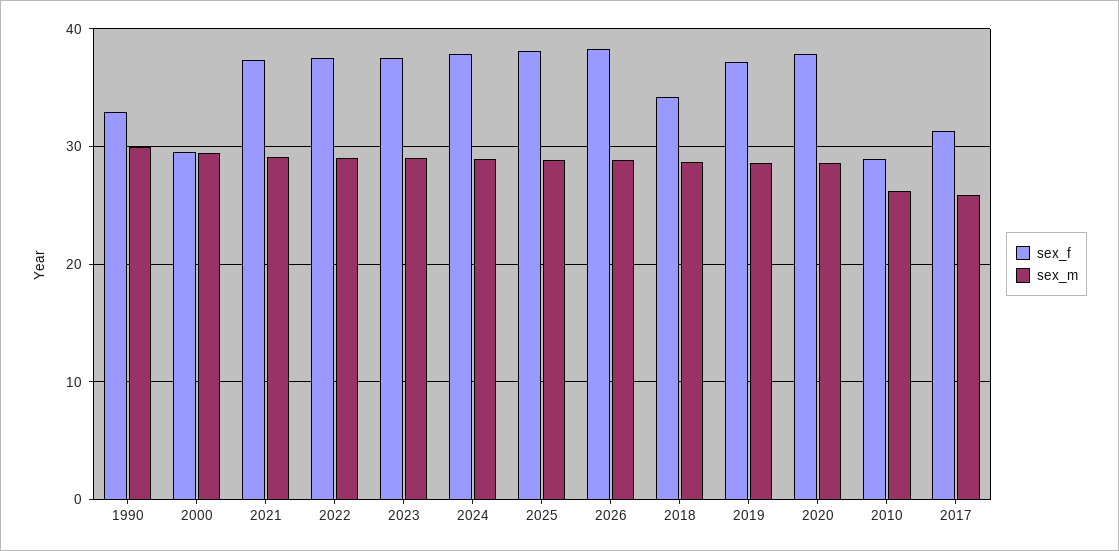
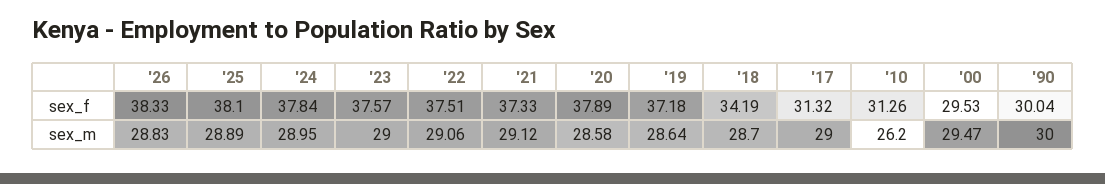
sex_f, 1990: 33 -> 30.04
sex_f, 2010: 29 -> 31.26
sex_m, 2017: 26 -> 29

